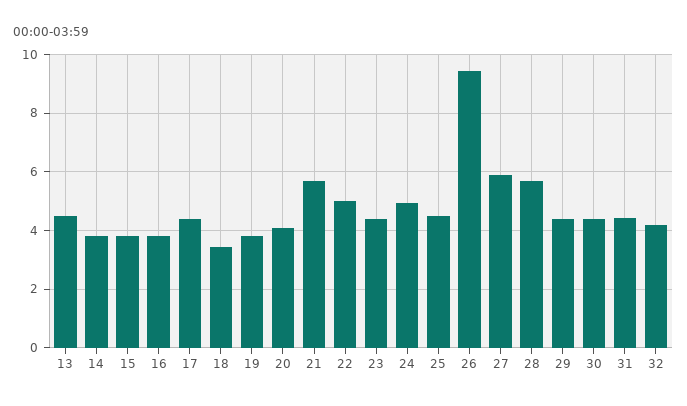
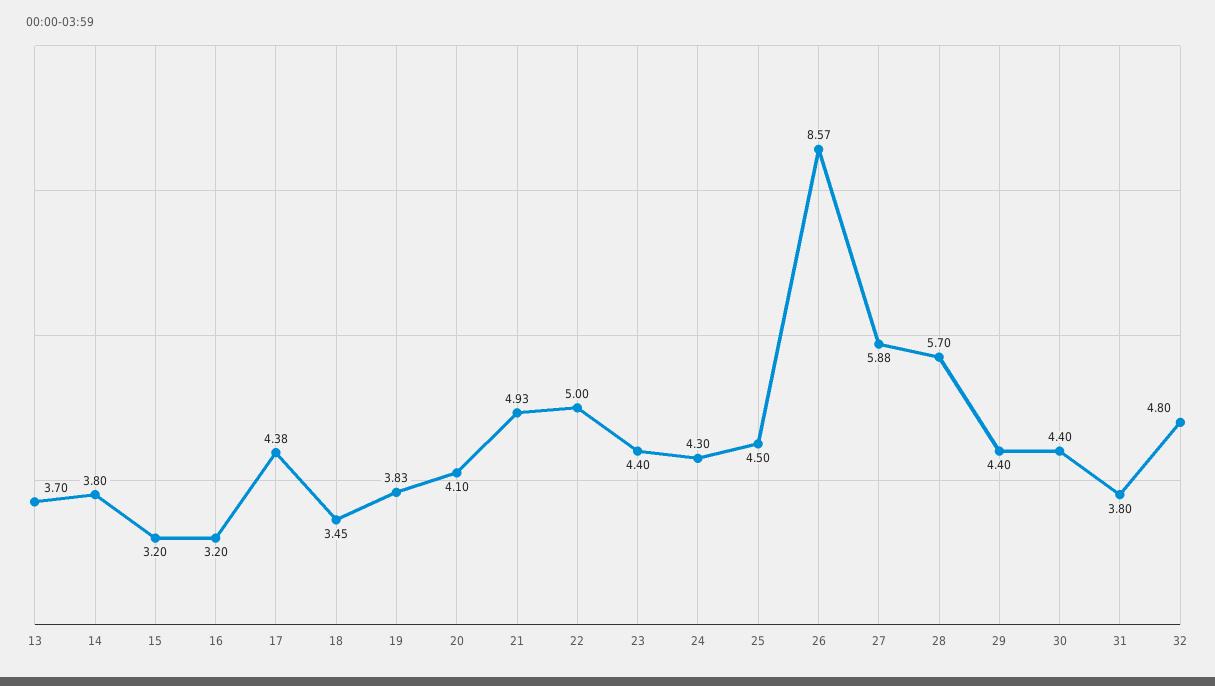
13: 4.5 -> 3.7
15: 3.75 -> 3.2
16: 3.75 -> 3.2
21: 5.75 -> 4.93
24: 5 -> 4.3
26: 9.5 -> 8.57
31: 4.5 -> 3.8
32: 4.25 -> 4.8

